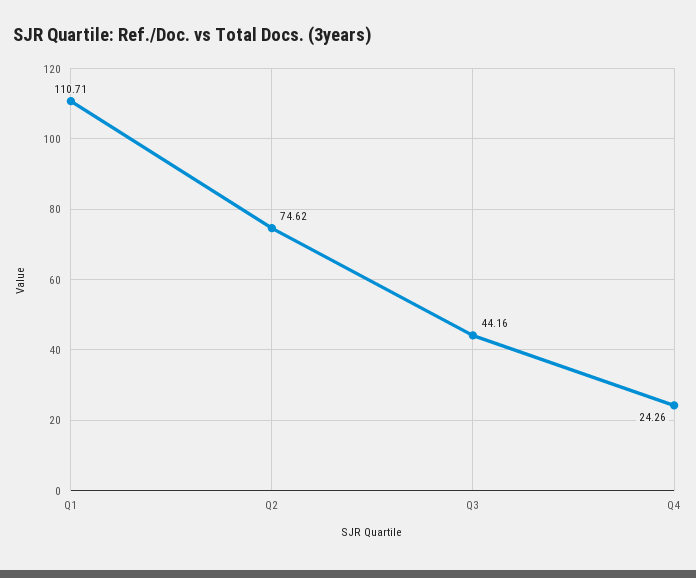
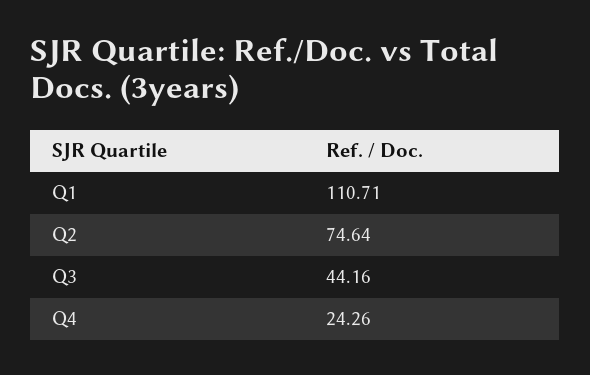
Q2: 74.62 -> 74.64

